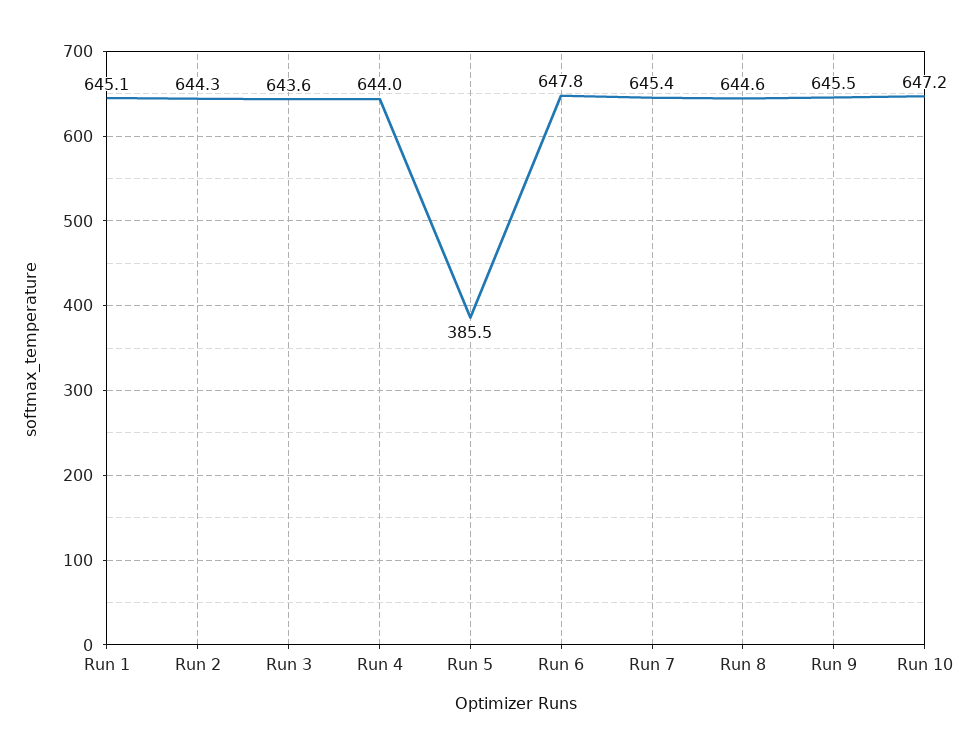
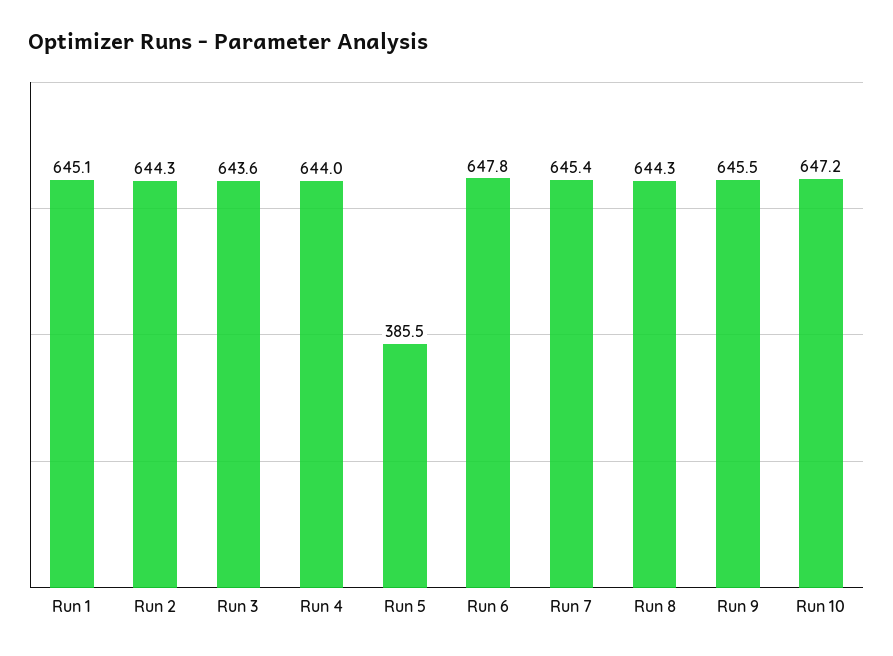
Run 8: 644.6 -> 644.3

